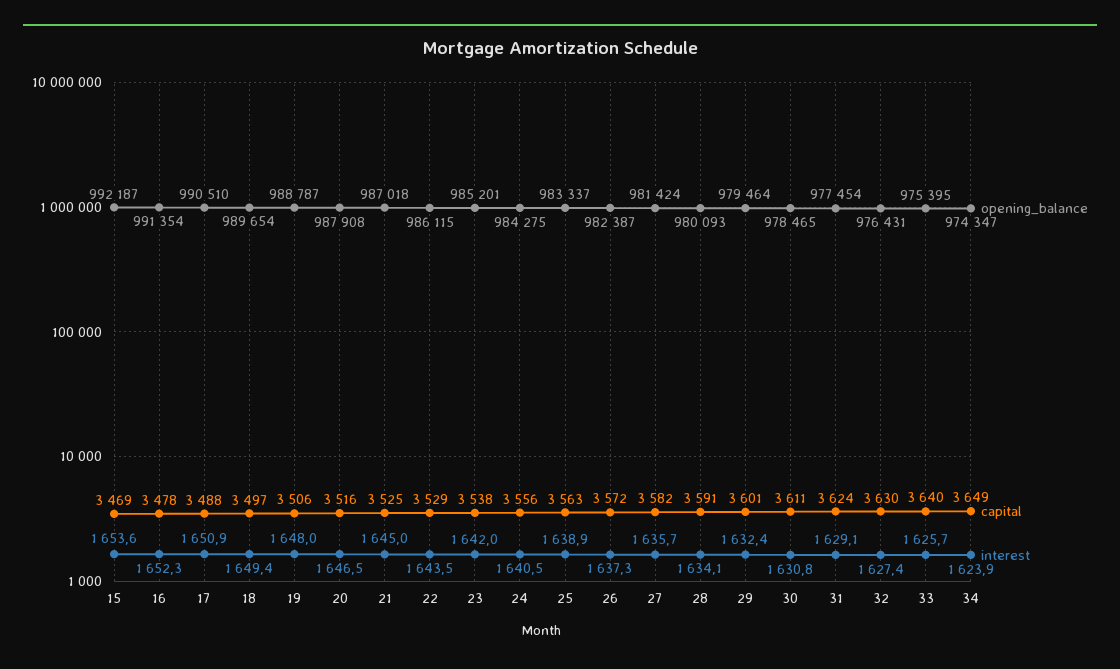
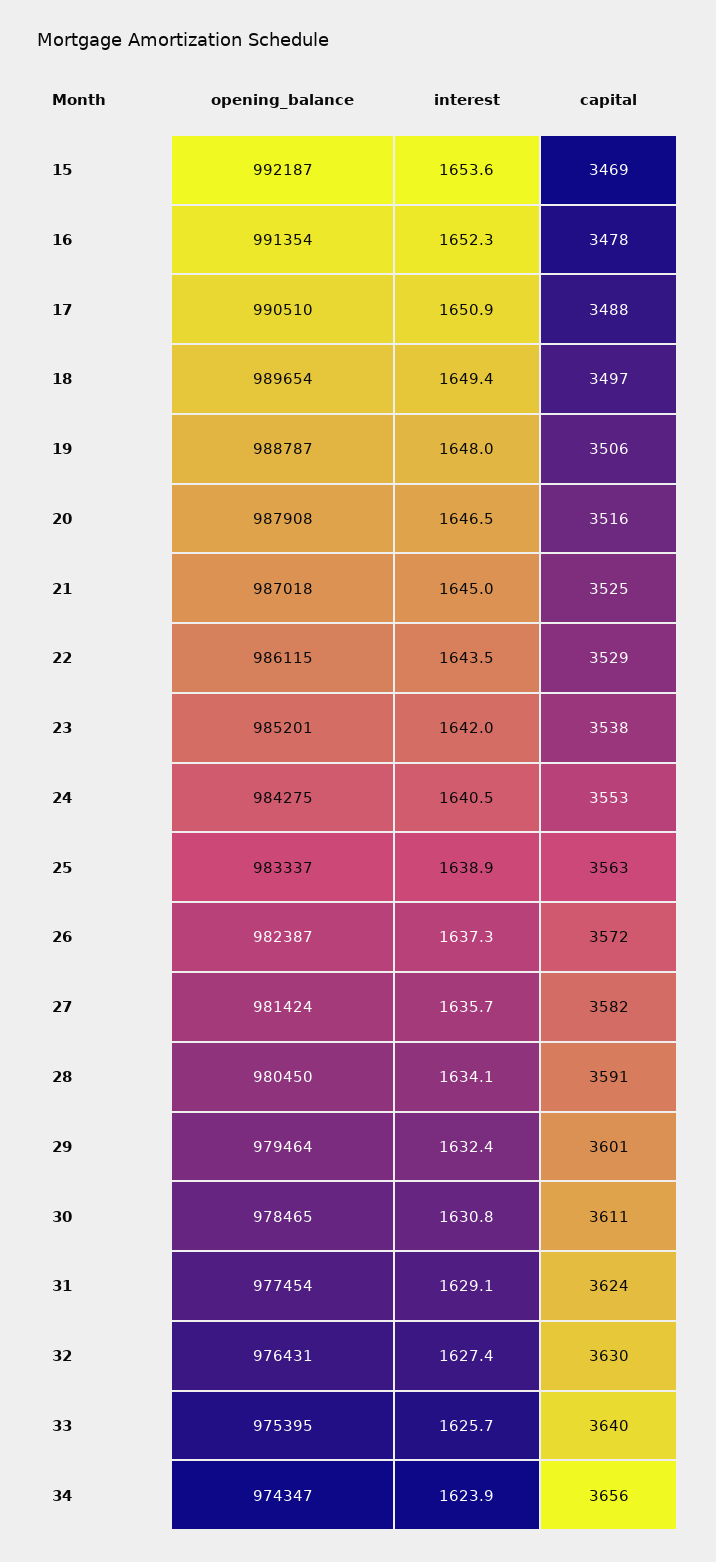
capital, 24: 3556 -> 3553
opening_balance, 28: 980093 -> 980450
capital, 34: 3649 -> 3656

